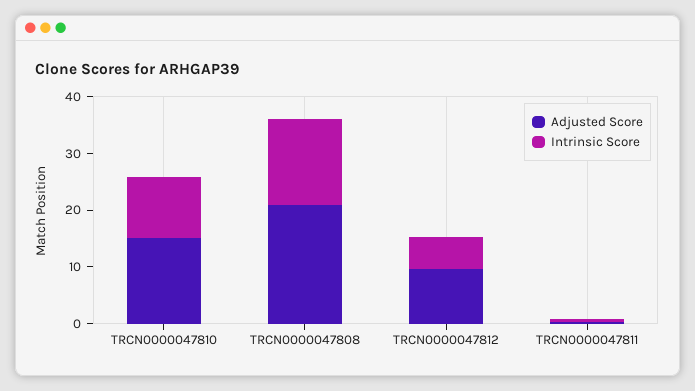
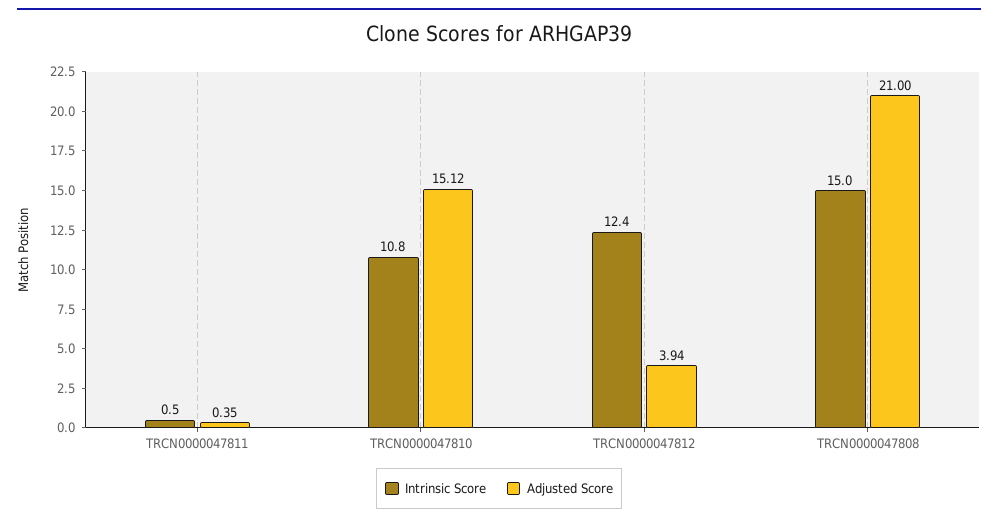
Adjusted Score, TRCN0000047812: 10 -> 3.94
Intrinsic Score, TRCN0000047812: 6 -> 12.4

